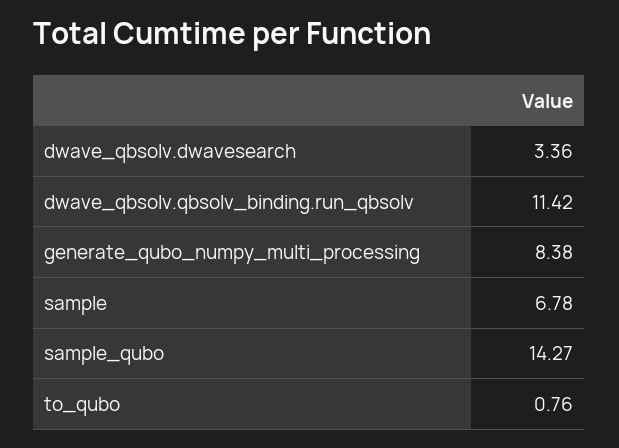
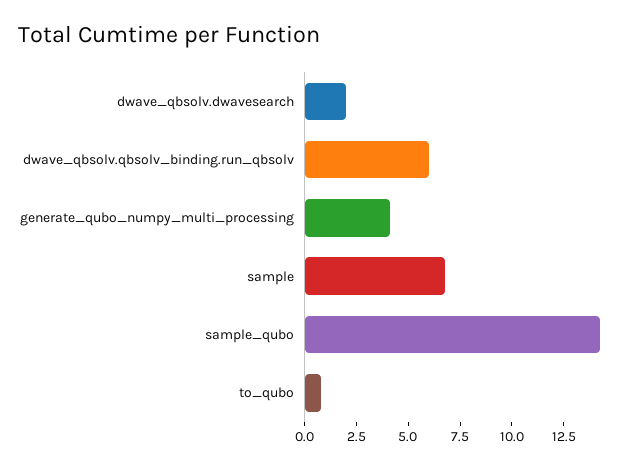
dwave_qbsolv.dwavesearch: 3.36 -> 2
dwave_qbsolv.qbsolv_binding.run_qbsolv: 11.42 -> 6
generate_qubo_numpy_multi_processing: 8.38 -> 4

